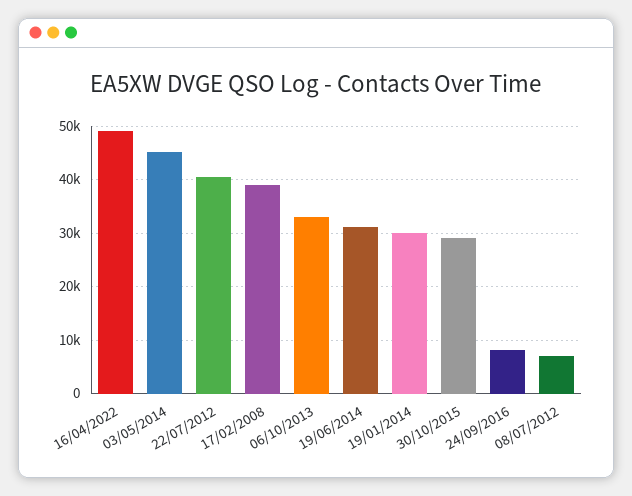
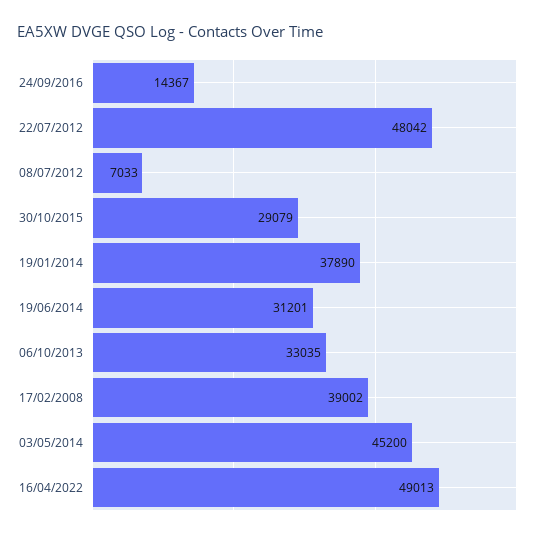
22/07/2012: 40000 -> 48042
19/01/2014: 30000 -> 37890
24/09/2016: 8000 -> 14367

